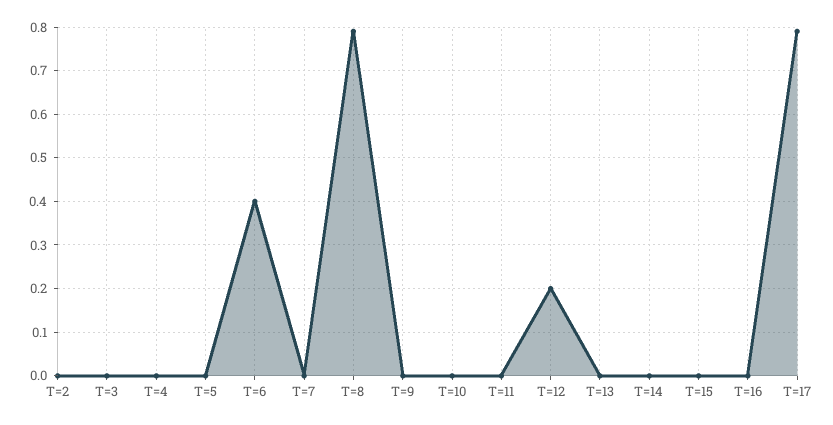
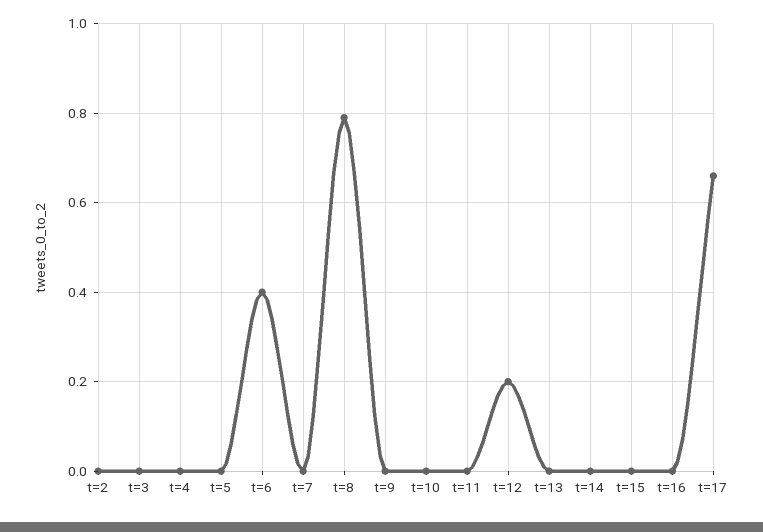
T=17: 0.8 -> 0.65

